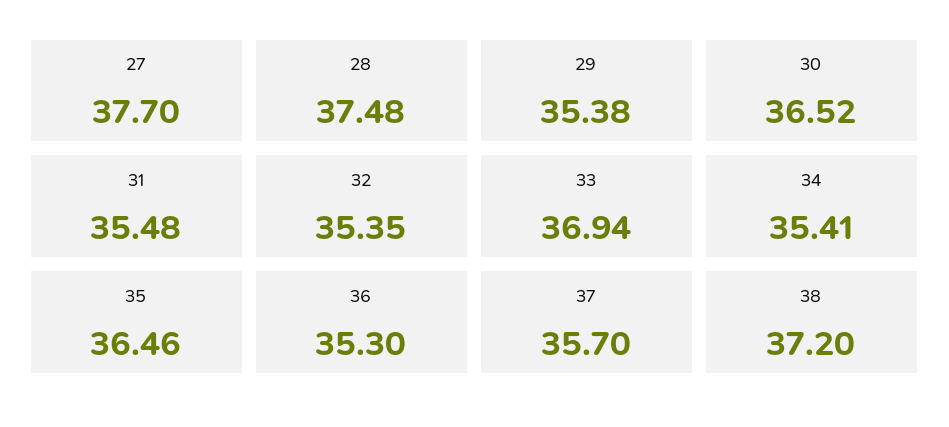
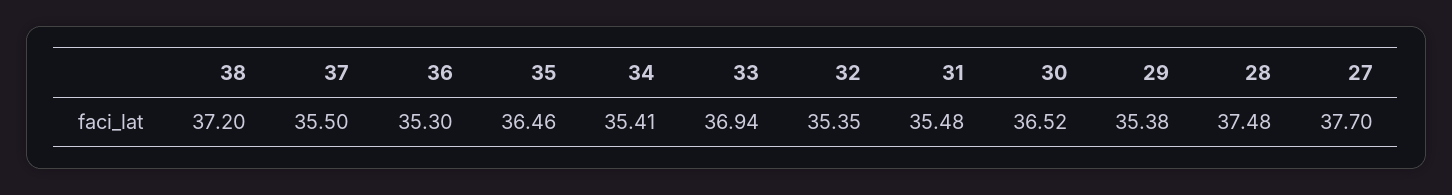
37: 35.7 -> 35.5

